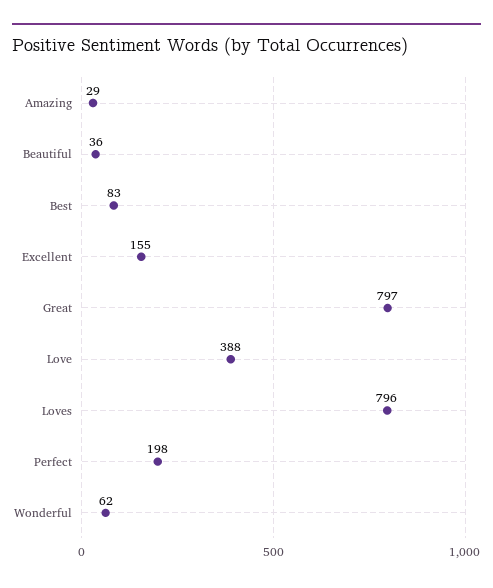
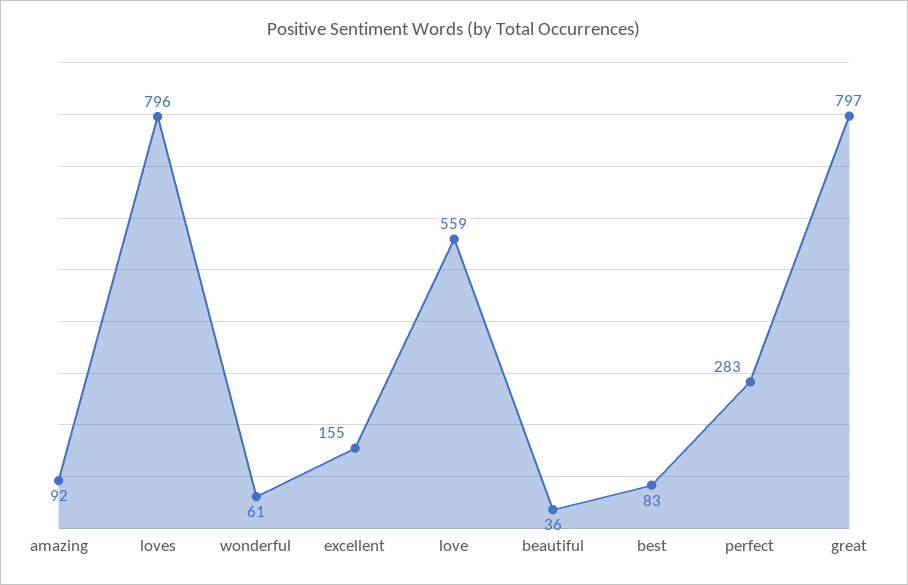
Amazing: 29 -> 92
Love: 388 -> 559
Perfect: 198 -> 283
Wonderful: 62 -> 61

